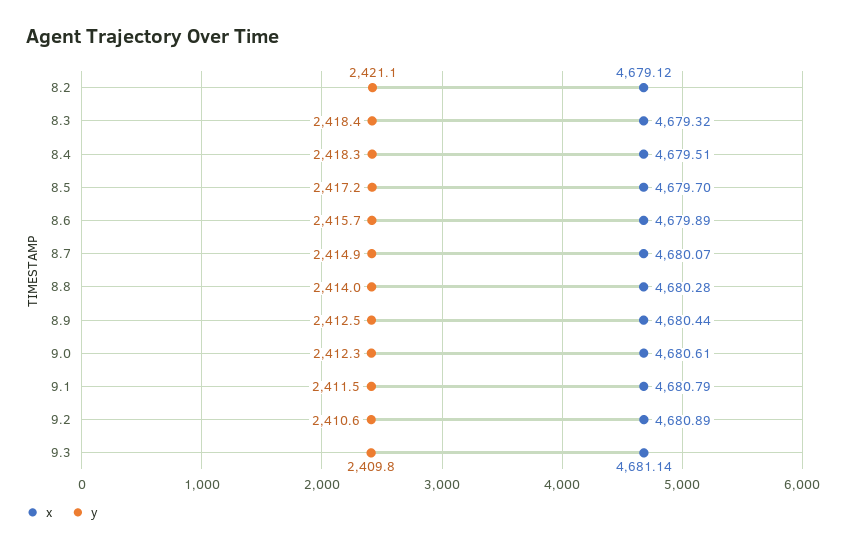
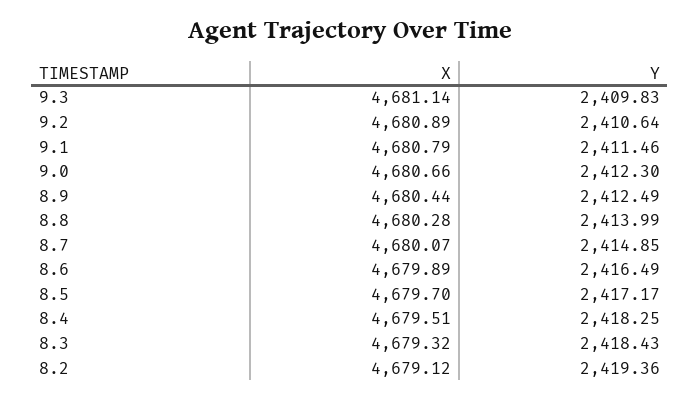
y, 8.2: 2421.1 -> 2419.36
y, 8.6: 2415.7 -> 2416.49
x, 9.0: 4680.61 -> 4680.66

